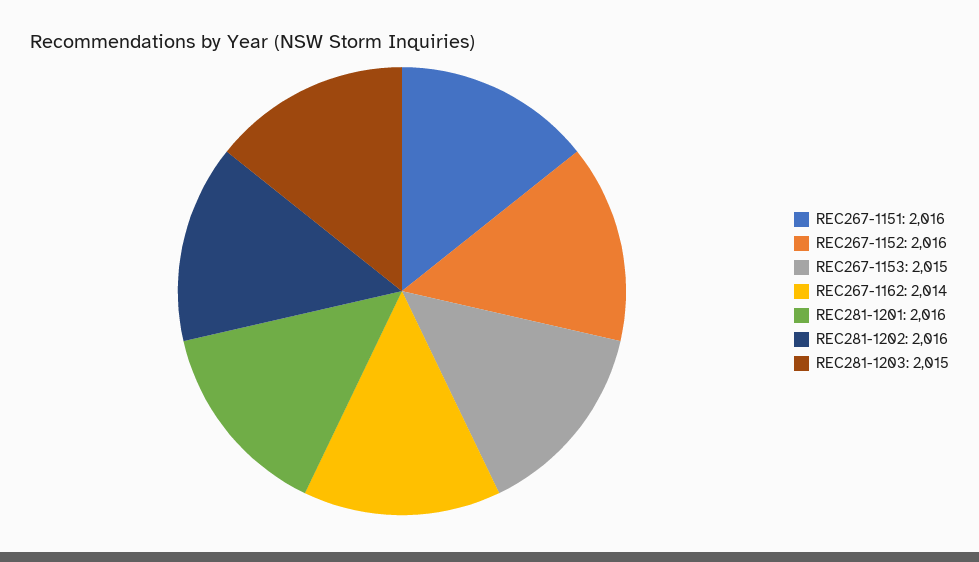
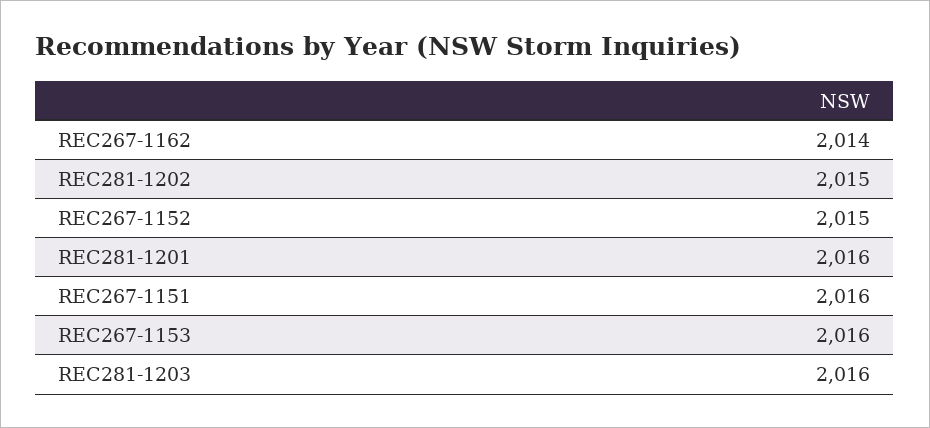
REC267-1152: 2016 -> 2015
REC267-1153: 2015 -> 2016
REC281-1202: 2016 -> 2015
REC281-1203: 2015 -> 2016

